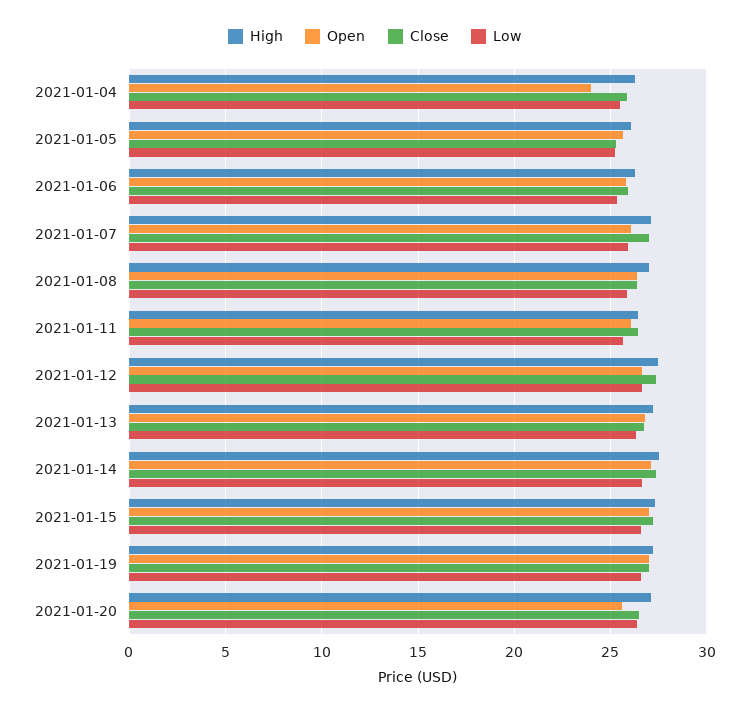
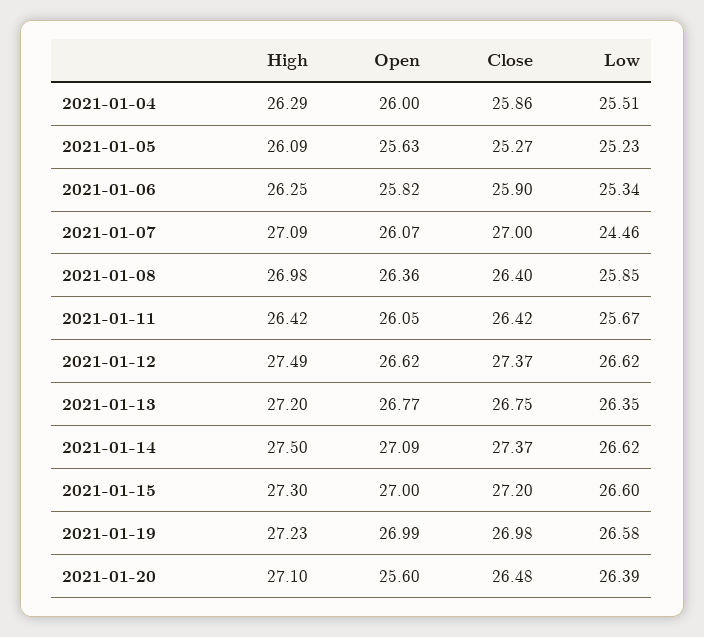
Open, 2021-01-04: 24 -> 26
Low, 2021-01-07: 26 -> 24.46

